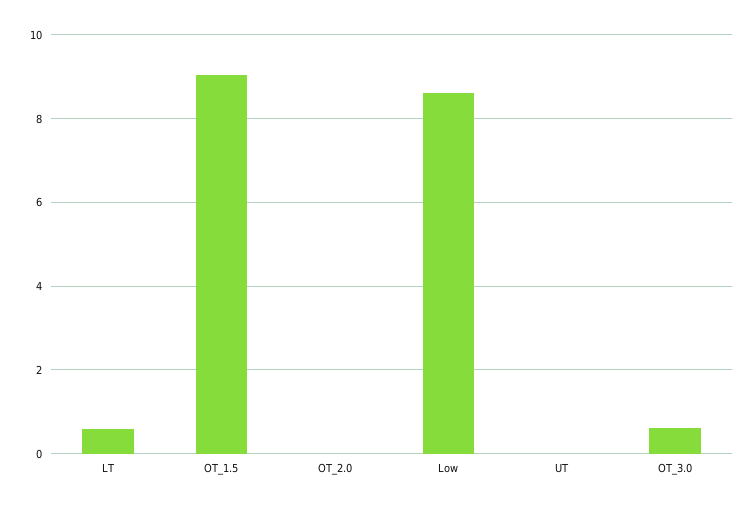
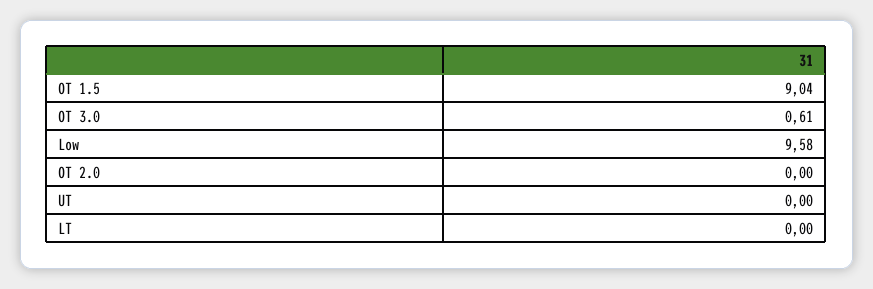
LT: 0.6 -> 0
Low: 8.6 -> 9.58

